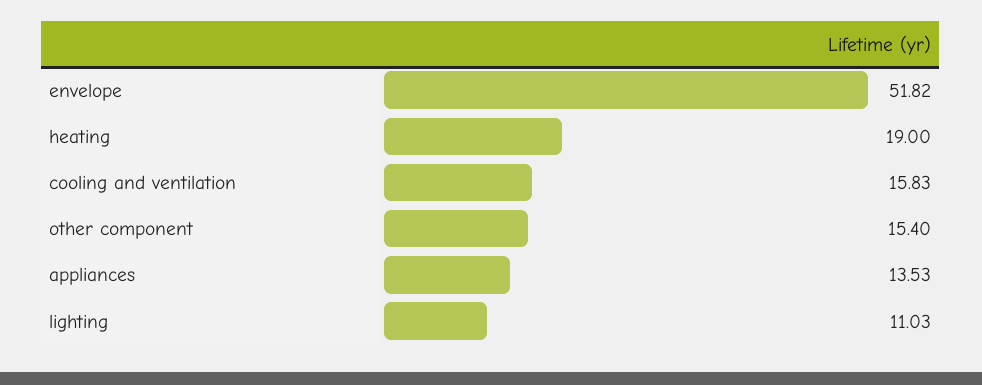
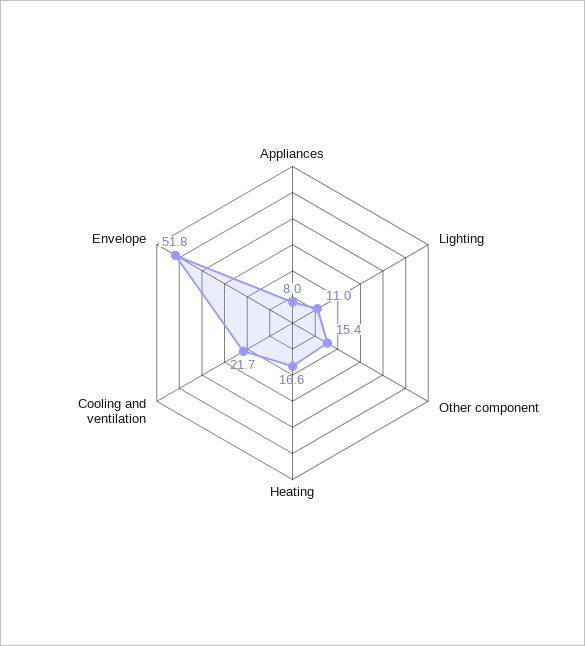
heating: 19 -> 16.6
cooling and ventilation: 15.83 -> 21.7
appliances: 13.53 -> 8

